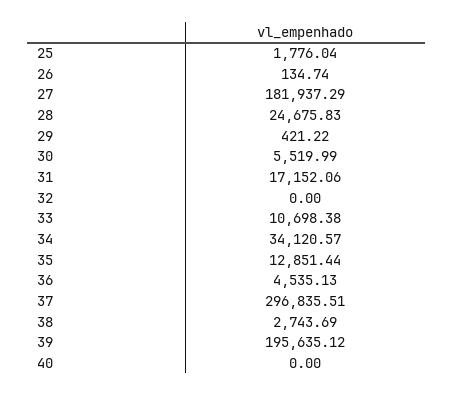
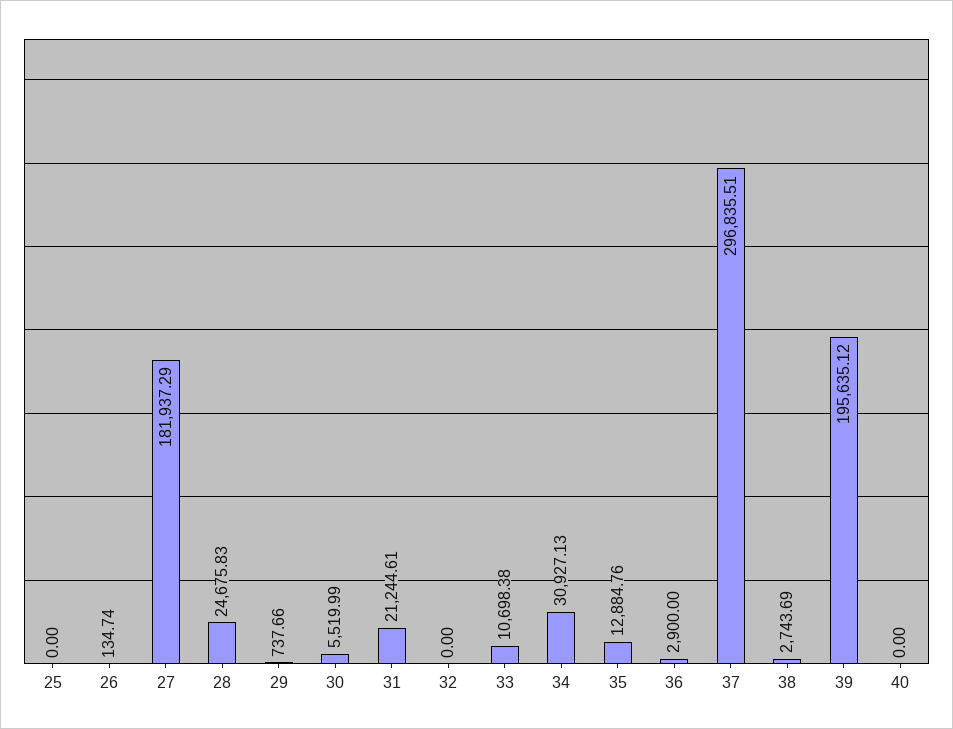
25: 1776.04 -> 0
29: 421.22 -> 737.66
31: 17152.06 -> 21244.61
34: 34120.57 -> 30927.13
35: 12851.44 -> 12884.76
36: 4535.13 -> 2900

